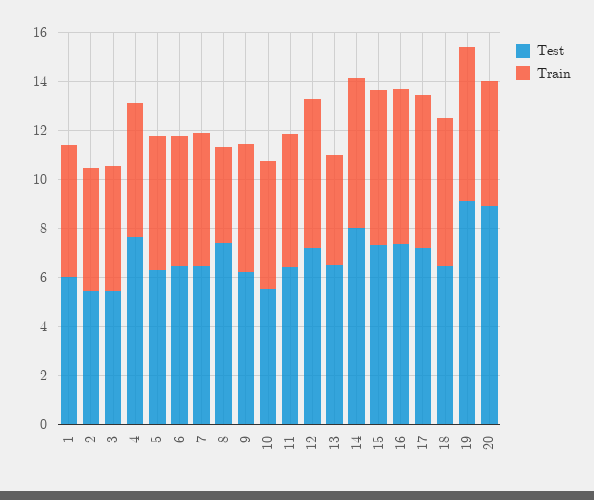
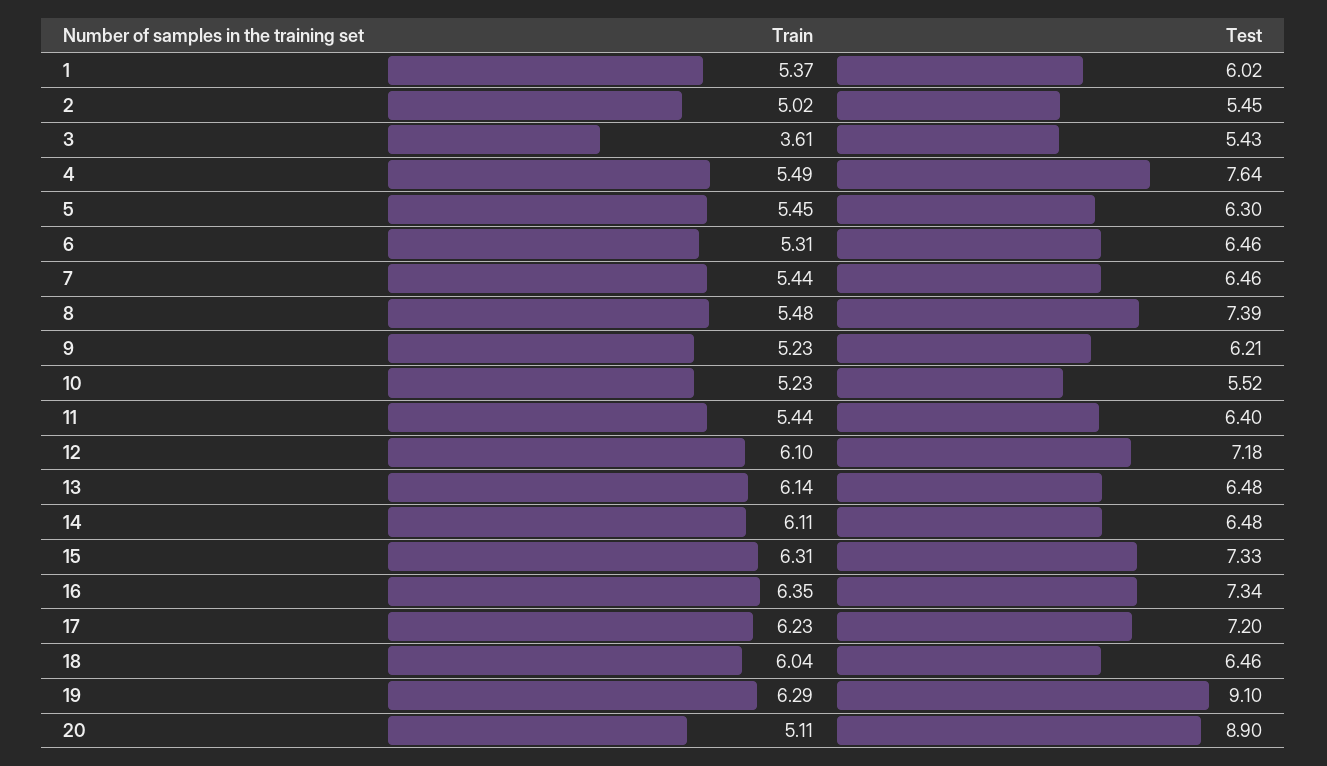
Train, 3: 5 -> 3.61
Train, 8: 4 -> 5.48
Train, 13: 4.5 -> 6.14
Test, 14: 8 -> 6.48

